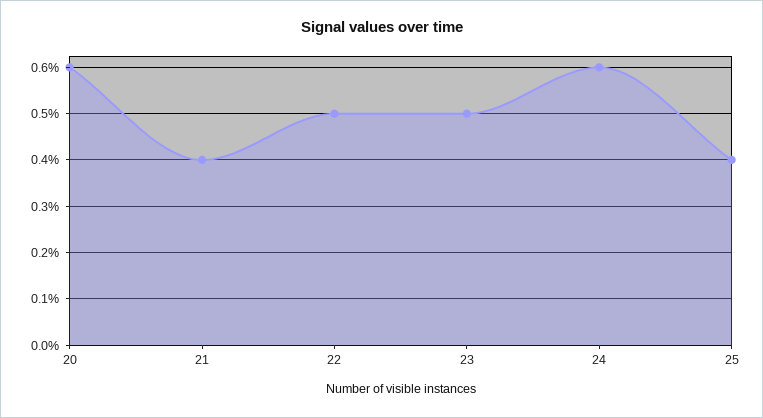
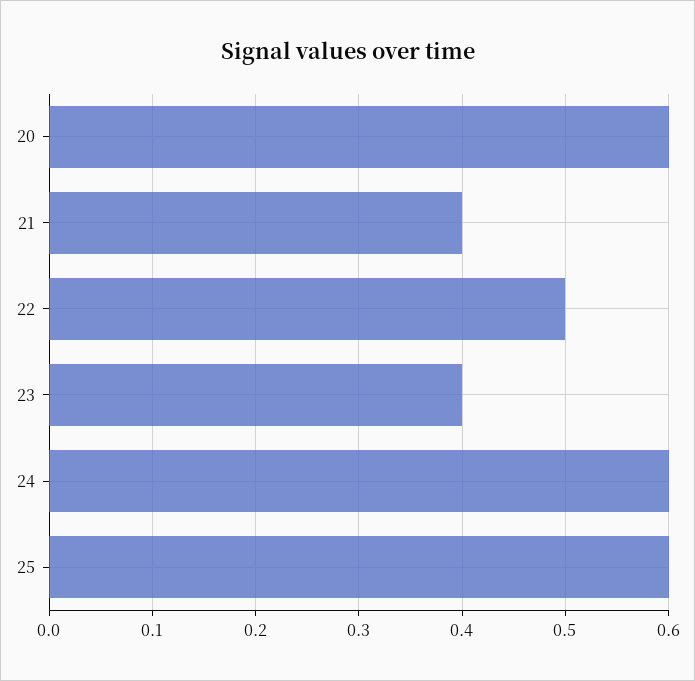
23: 0.5 -> 0.4
25: 0.4 -> 0.6

